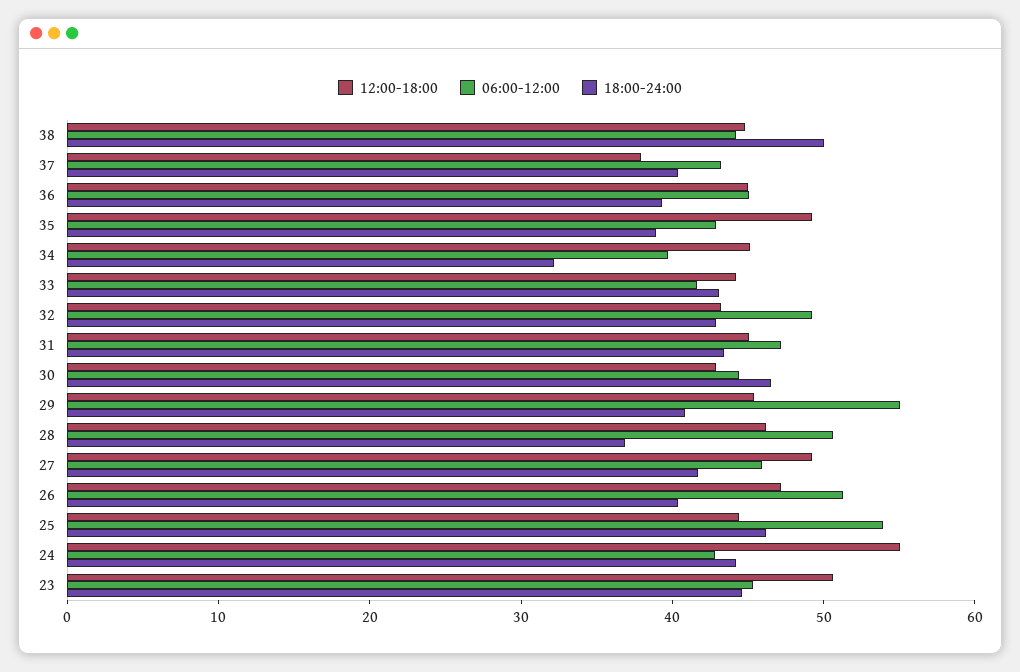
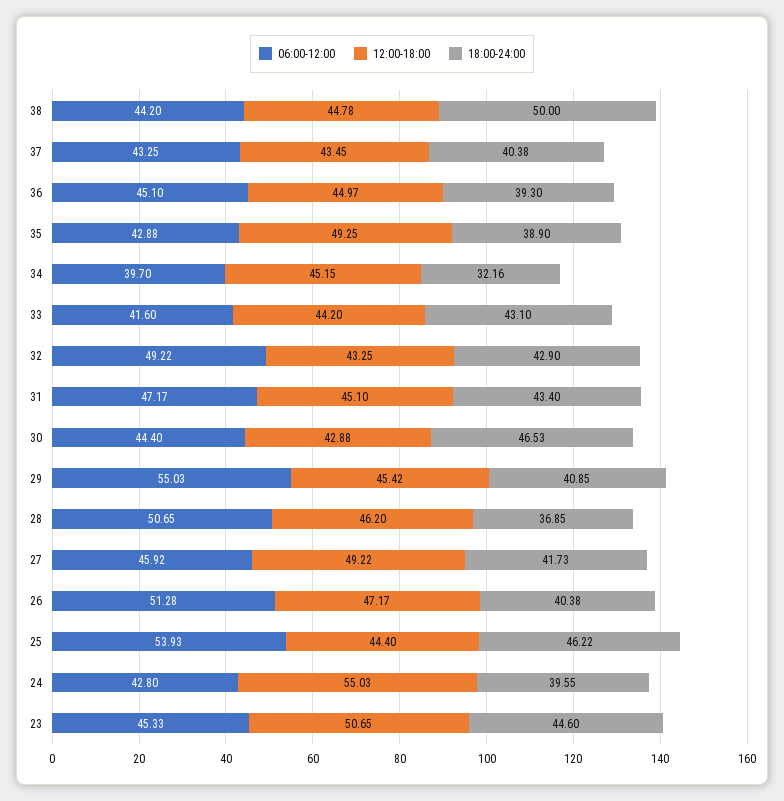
12:00-18:00, 37: 38 -> 43.45
18:00-24:00, 24: 44 -> 39.55

